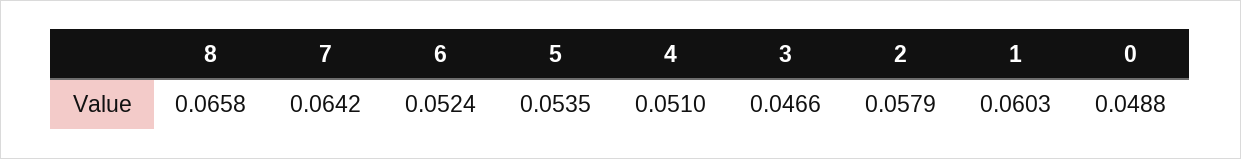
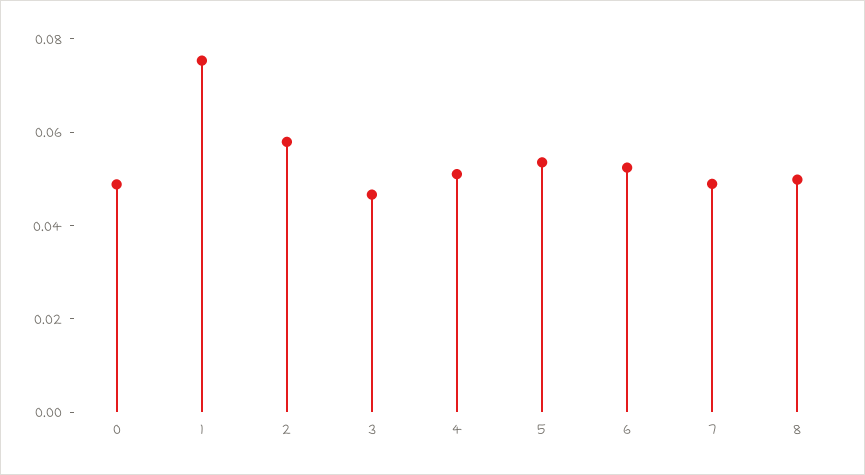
8: 0.0658 -> 0.05
7: 0.0642 -> 0.05
1: 0.0603 -> 0.075

